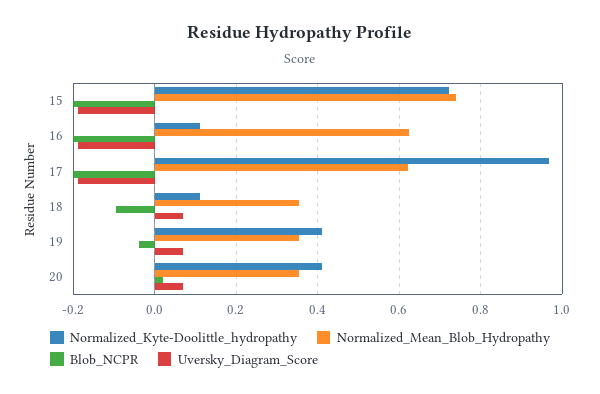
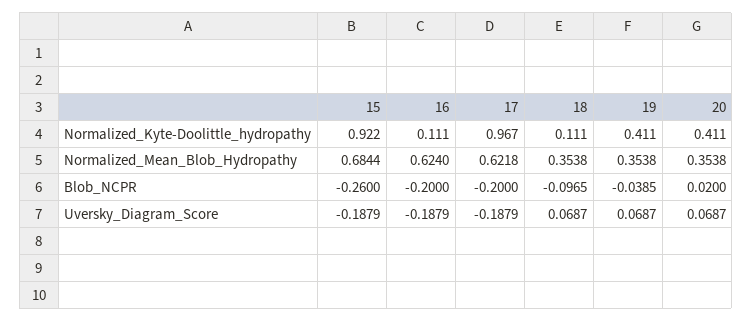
Normalized_Kyte-Doolittle_hydropathy, 15: 0.72 -> 0.922
Normalized_Mean_Blob_Hydropathy, 15: 0.74 -> 0.6844
Blob_NCPR, 15: -0.2 -> -0.26

